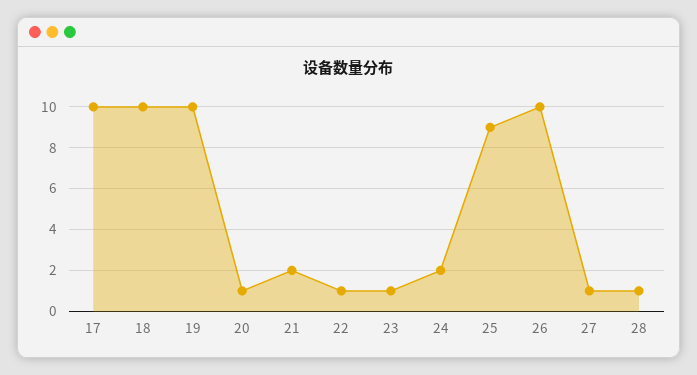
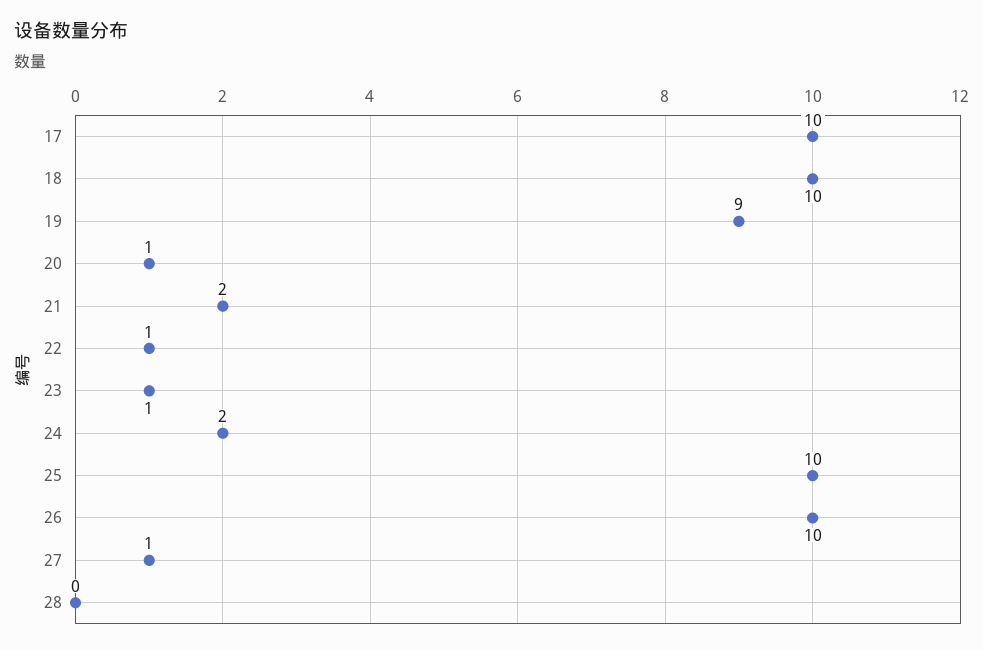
19: 10 -> 9
25: 9 -> 10
28: 1 -> 0

